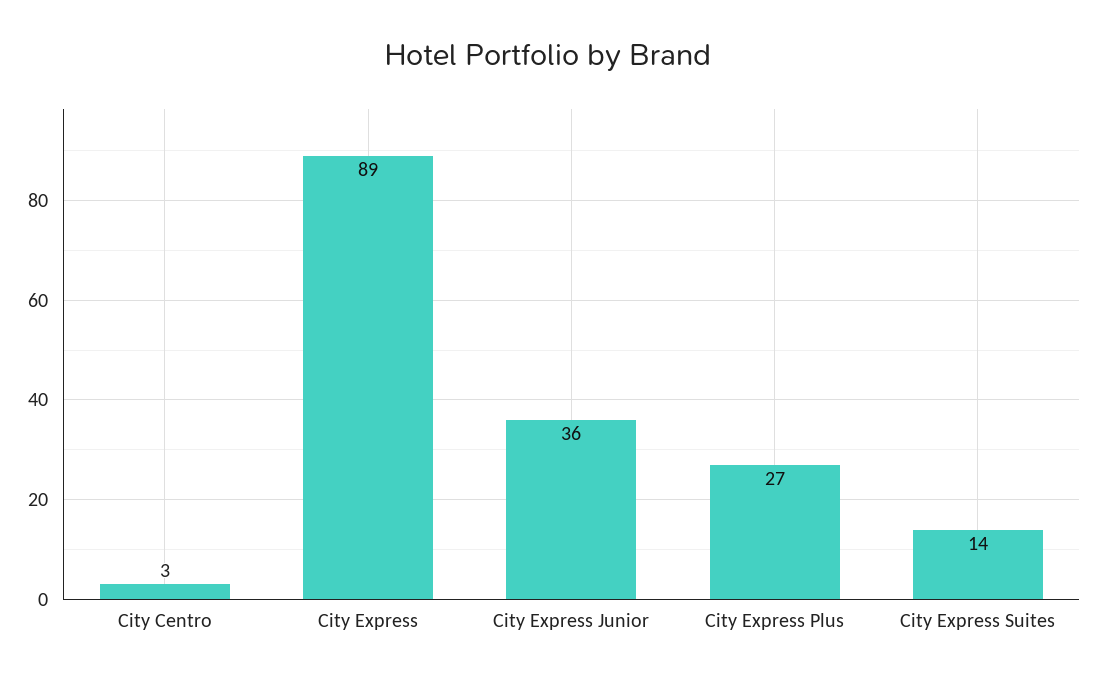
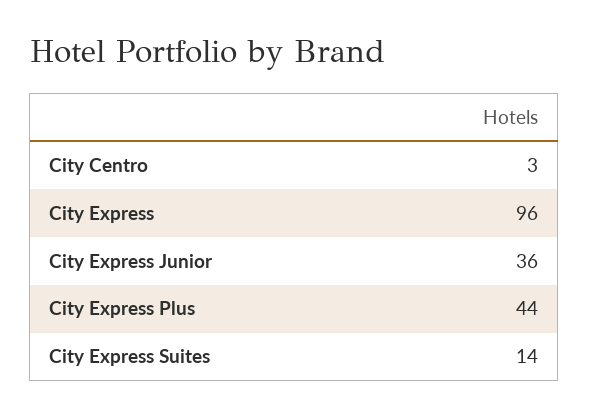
City Express: 89 -> 96
City Express Plus: 27 -> 44

